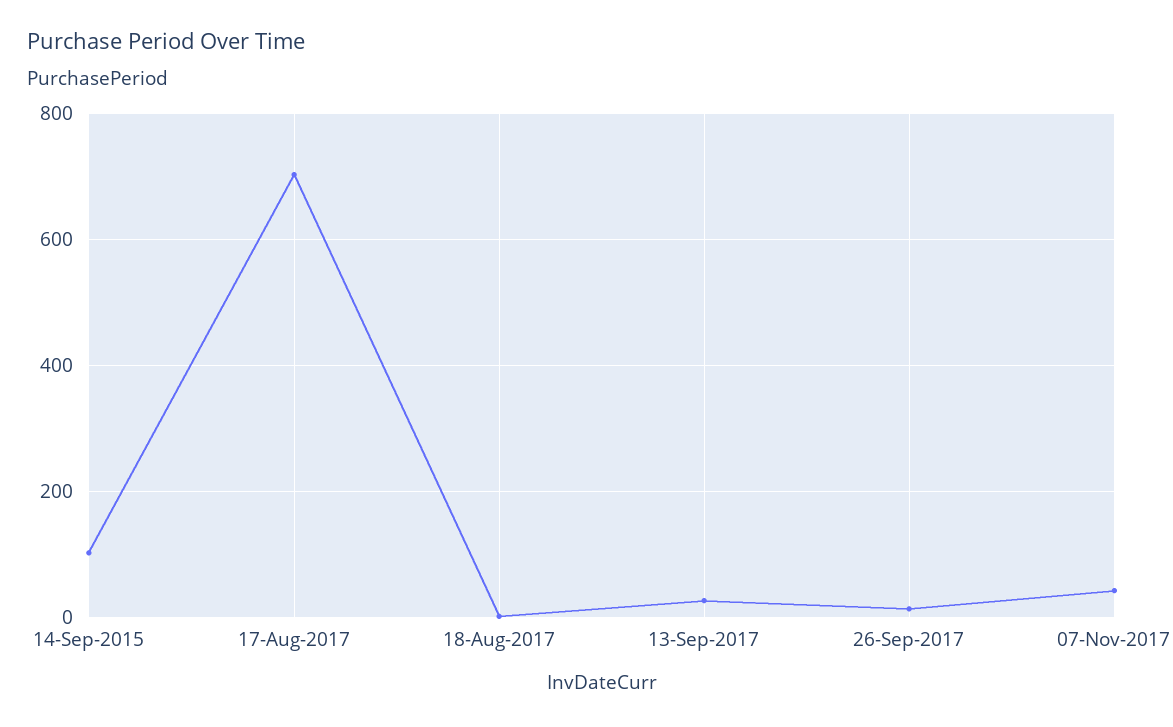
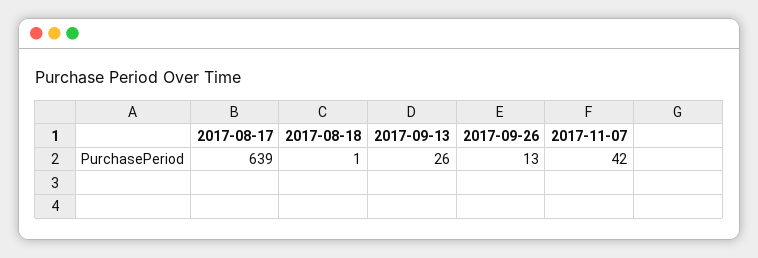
14-Sep-2015: 100 -> none
17-Aug-2017: 700 -> 639

